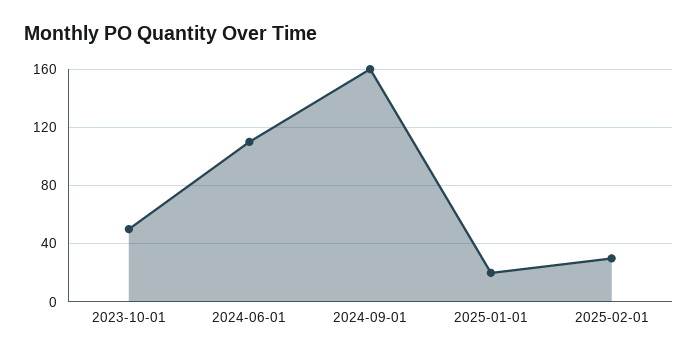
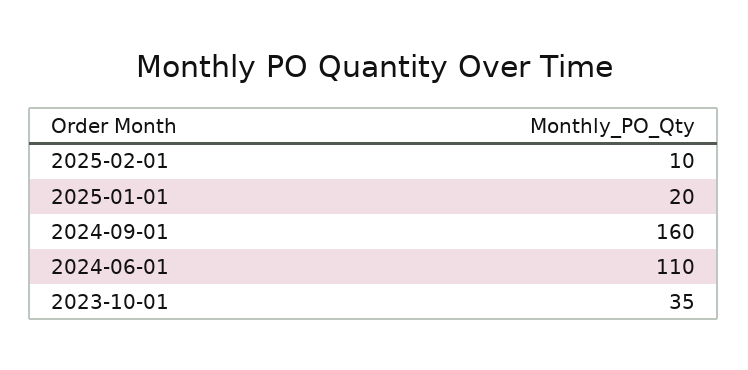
2023-10-01: 50 -> 35
2025-02-01: 30 -> 10

